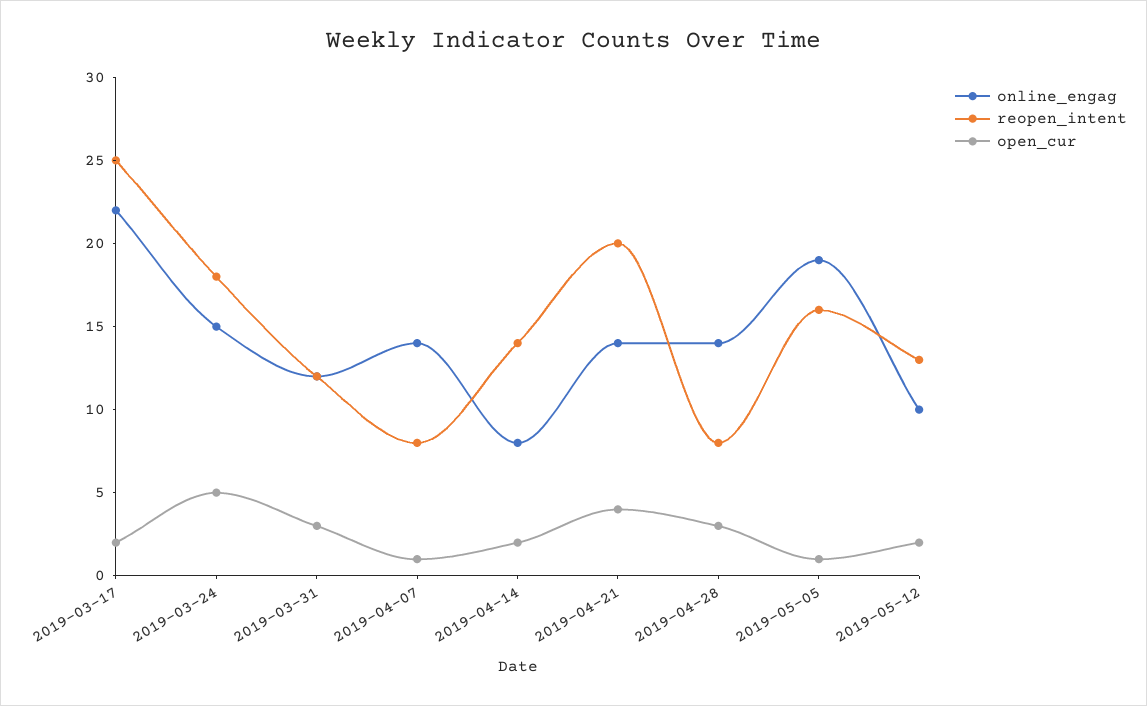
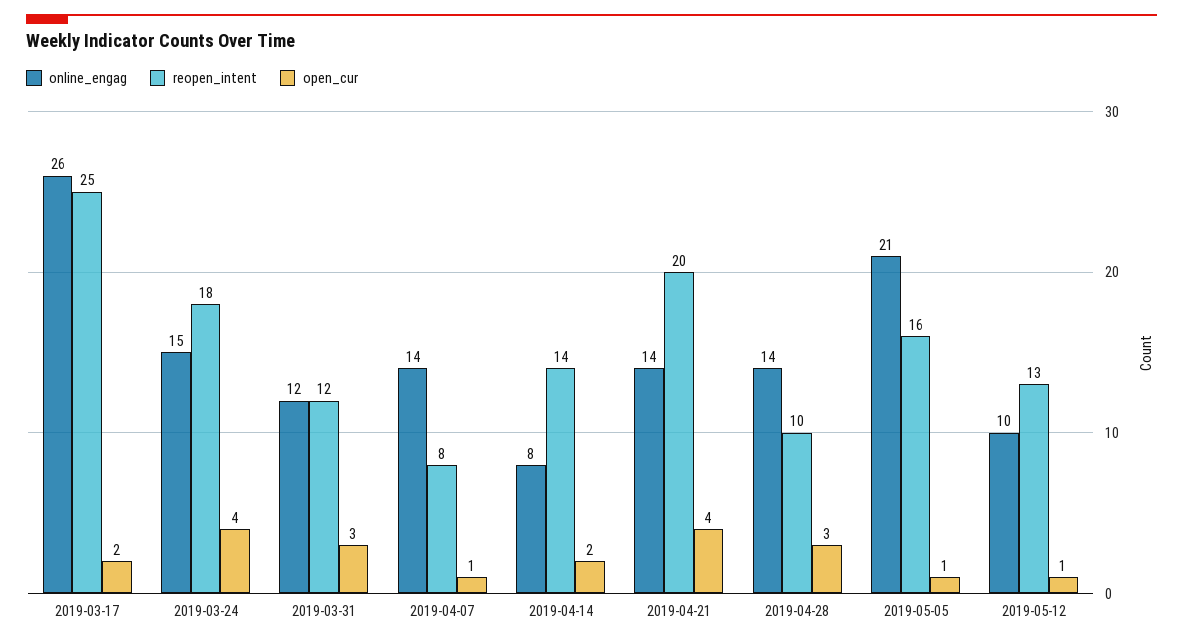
online_engag, 2019-03-17: 22 -> 26
open_cur, 2019-03-24: 5 -> 4
reopen_intent, 2019-04-28: 8 -> 10
online_engag, 2019-05-05: 19 -> 21
open_cur, 2019-05-12: 2 -> 1

